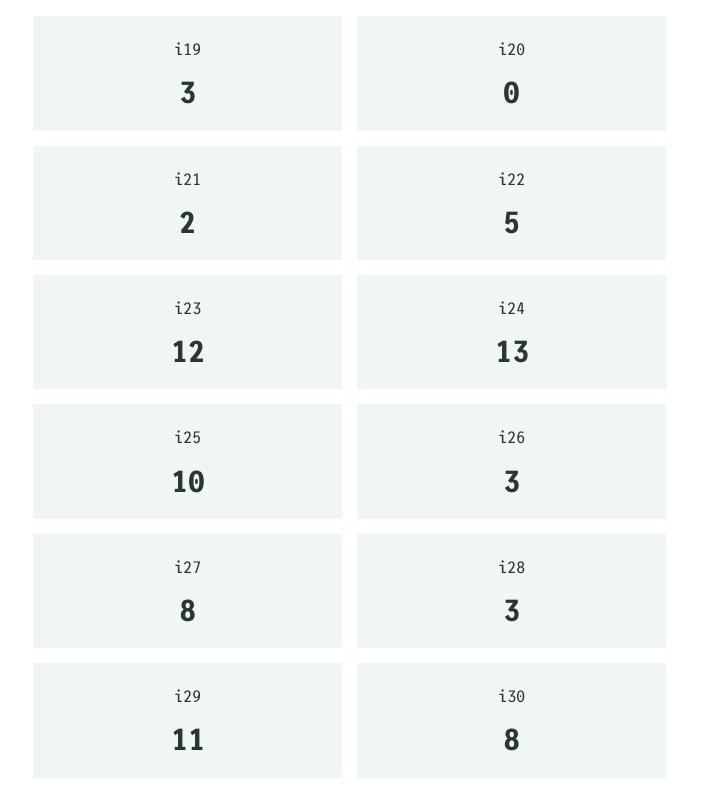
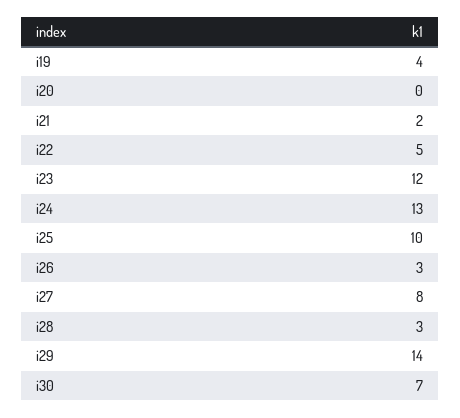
i19: 3 -> 4
i29: 11 -> 14
i30: 8 -> 7

